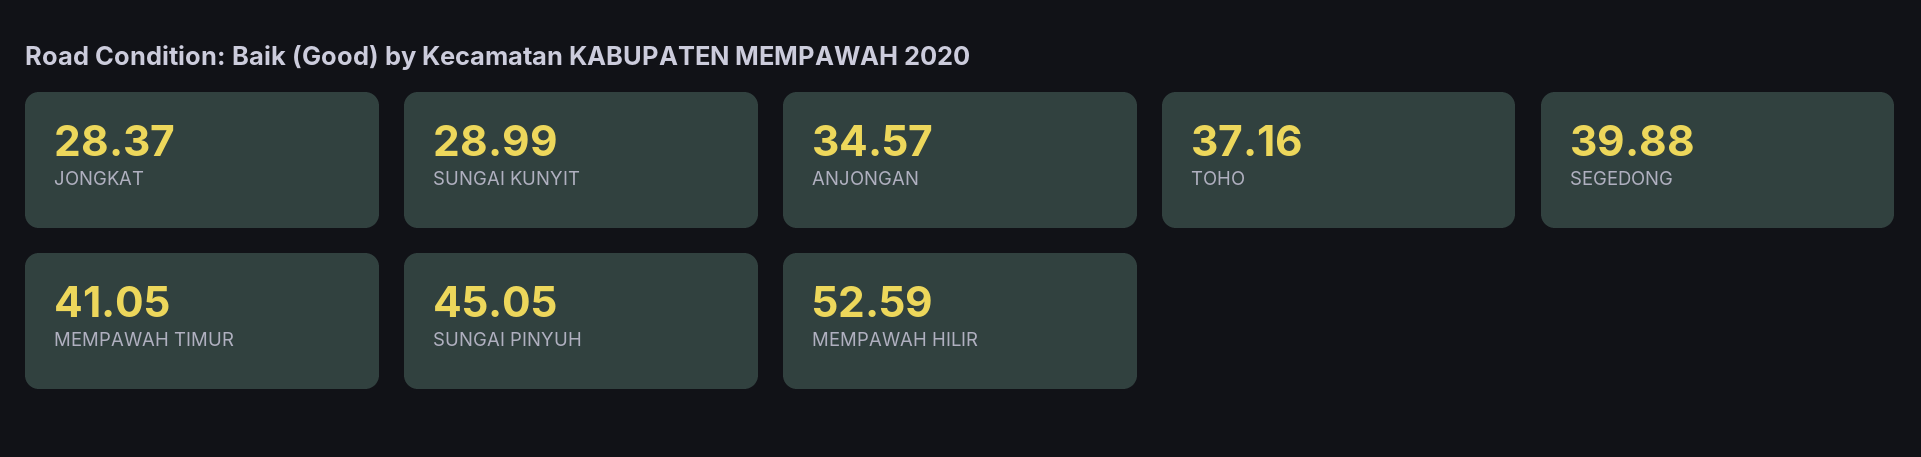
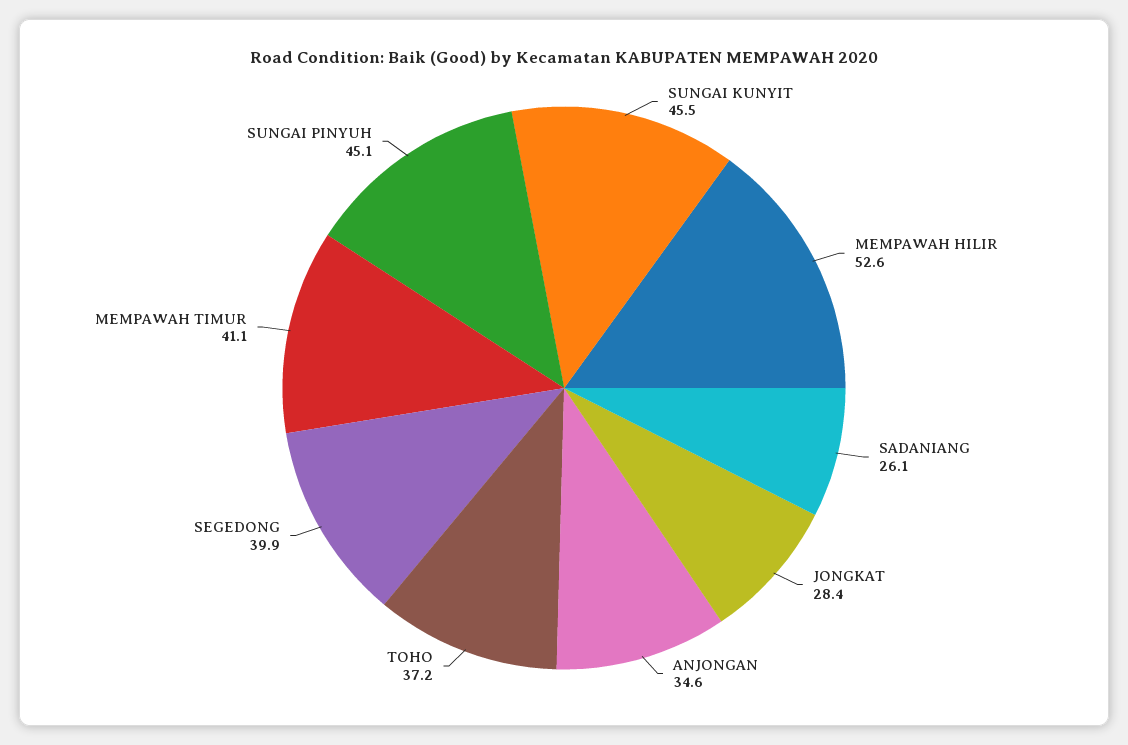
SUNGAI KUNYIT: 28.99 -> 45.5
SADANIANG: none -> 26.1

